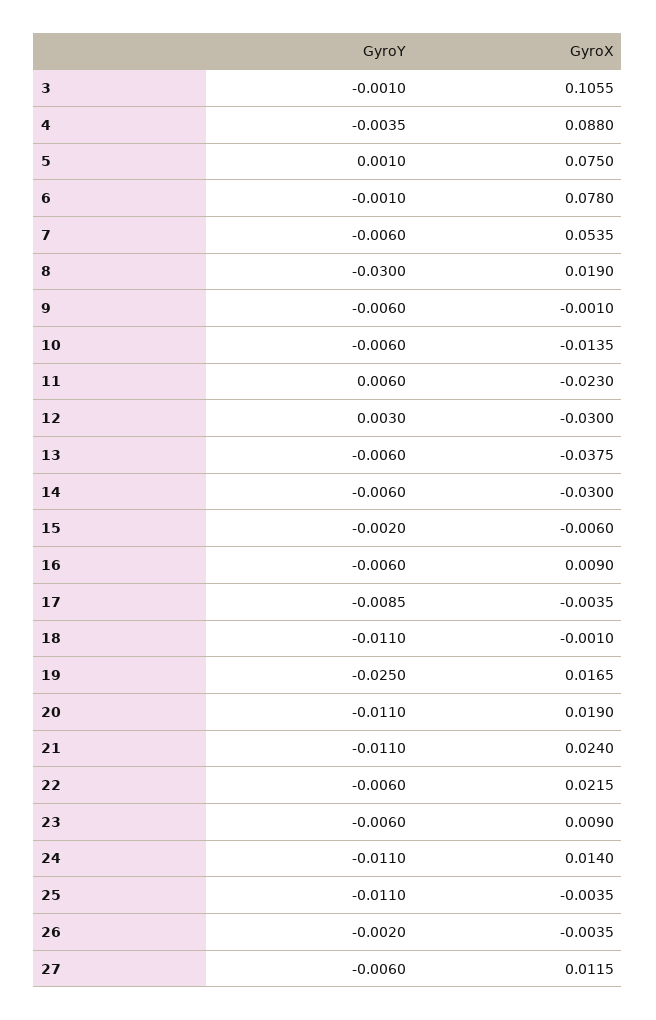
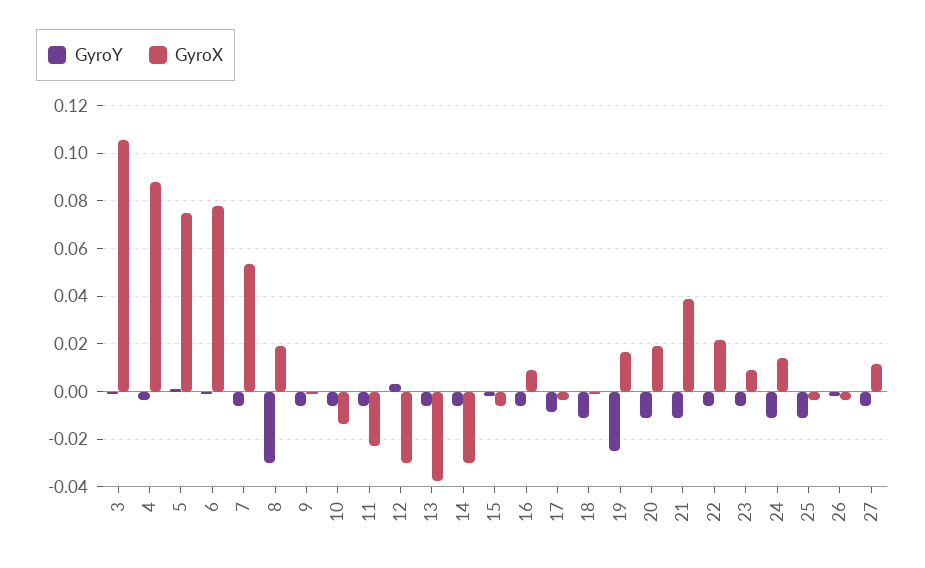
GyroY, 11: 0.006 -> -0.005
GyroX, 21: 0.024 -> 0.04

